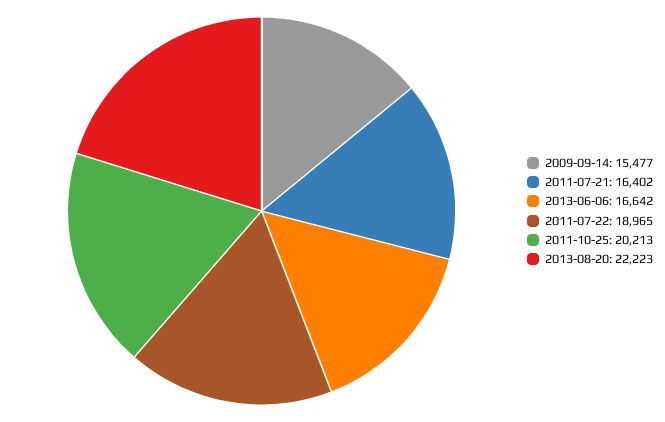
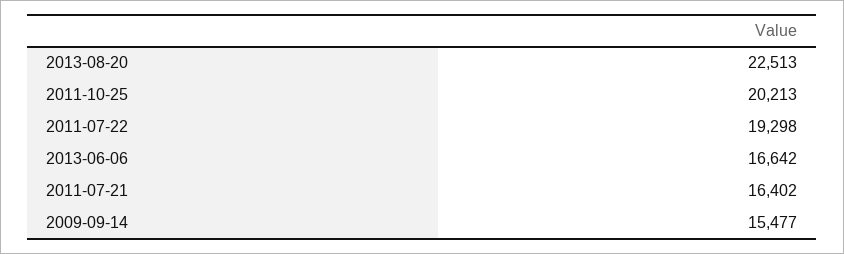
2011-07-22: 18965 -> 19298
2013-08-20: 22223 -> 22513

